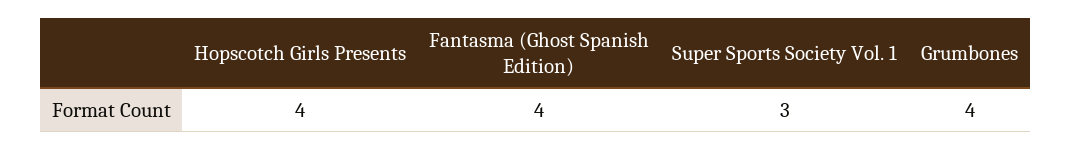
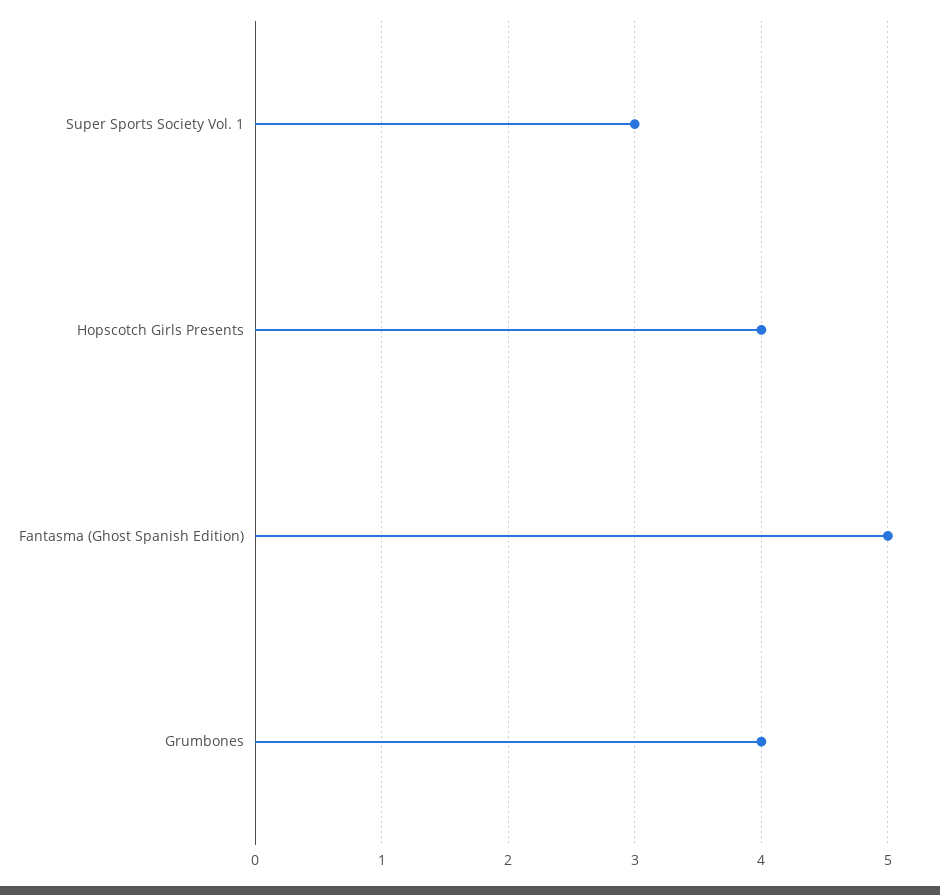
Fantasma (Ghost Spanish Edition): 4 -> 5

